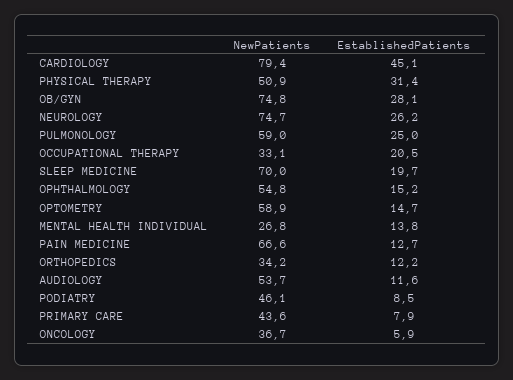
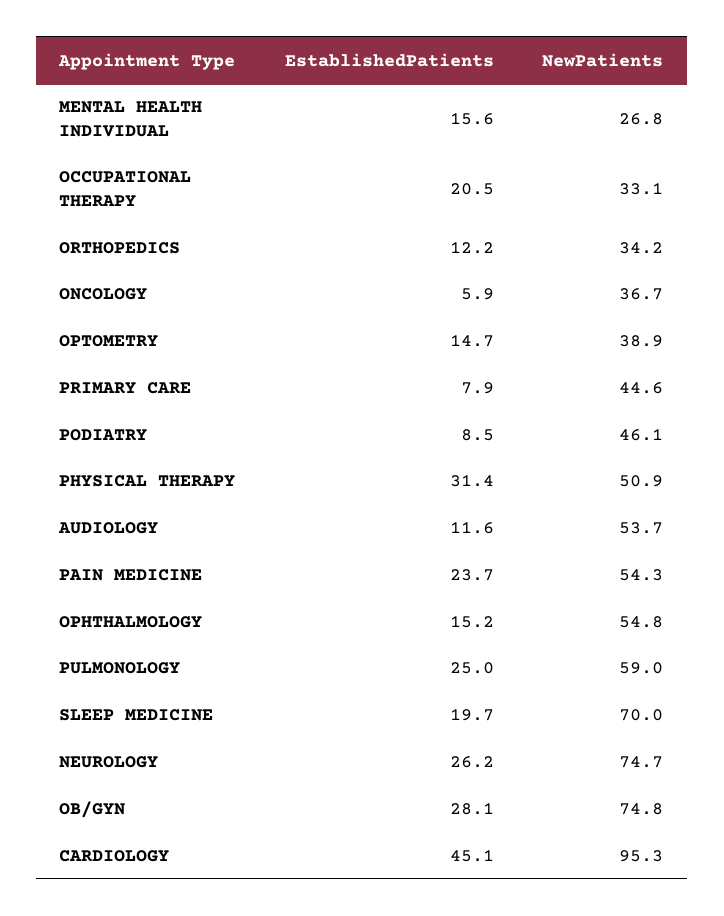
NewPatients, CARDIOLOGY: 79.4 -> 95.3
NewPatients, OPTOMETRY: 58.9 -> 38.9
EstablishedPatients, MENTAL HEALTH INDIVIDUAL: 13.8 -> 15.6
NewPatients, PAIN MEDICINE: 66.6 -> 54.3
EstablishedPatients, PAIN MEDICINE: 12.7 -> 23.7
NewPatients, PRIMARY CARE: 43.6 -> 44.6

